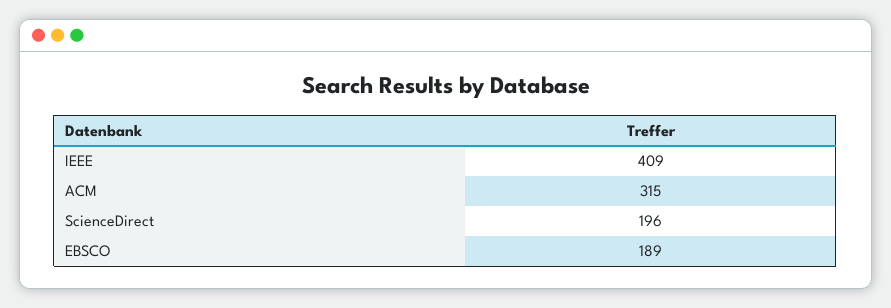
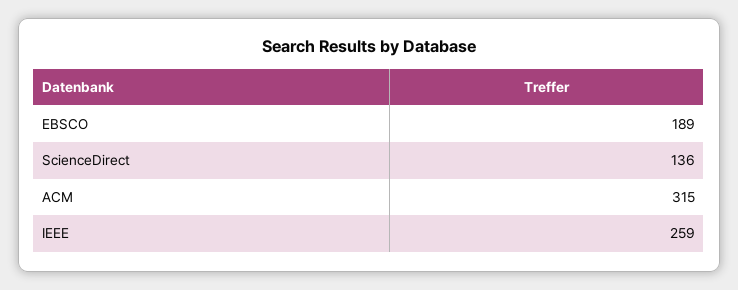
IEEE: 409 -> 259
ScienceDirect: 196 -> 136

